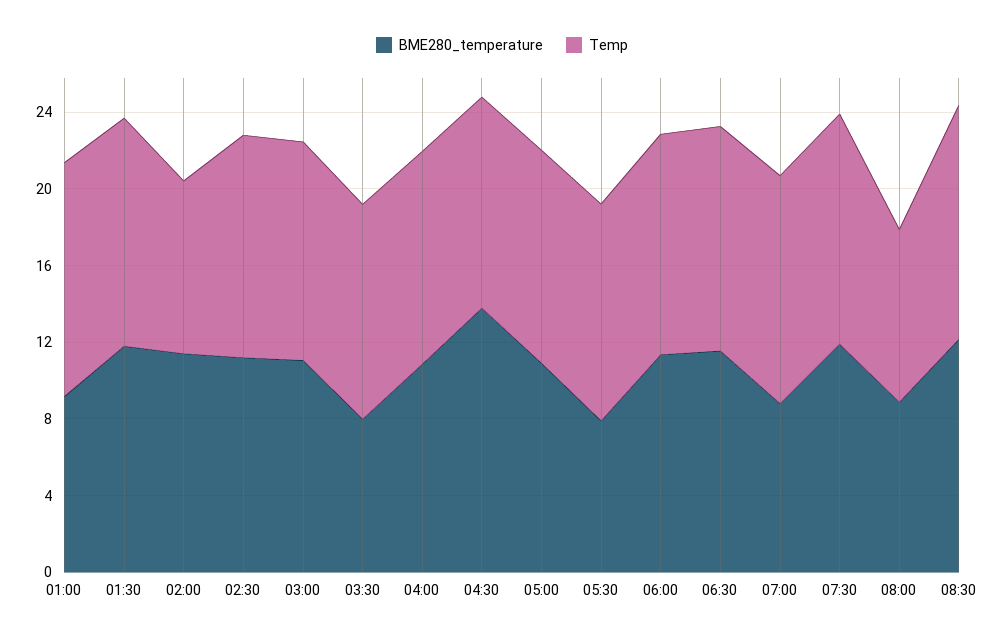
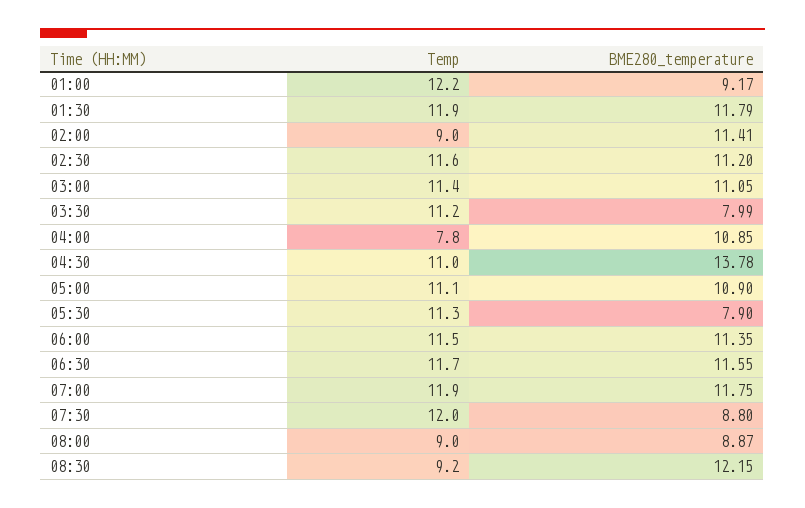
Temp, 04:00: 11 -> 7.8
BME280_temperature, 07:00: 9 -> 11.75
BME280_temperature, 07:30: 12 -> 8.8
Temp, 08:30: 12 -> 9.2

